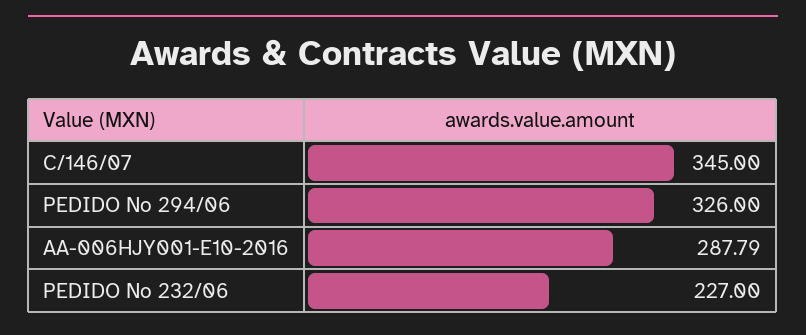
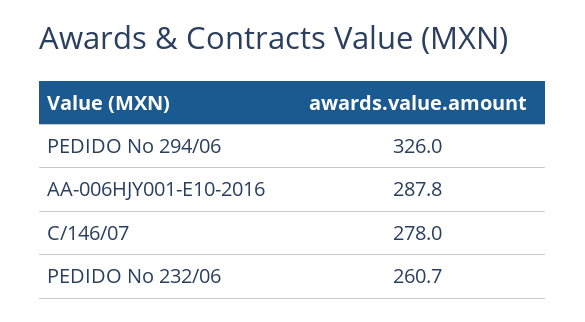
C/146/07: 345 -> 278
PEDIDO No 232/06: 227 -> 260.7

